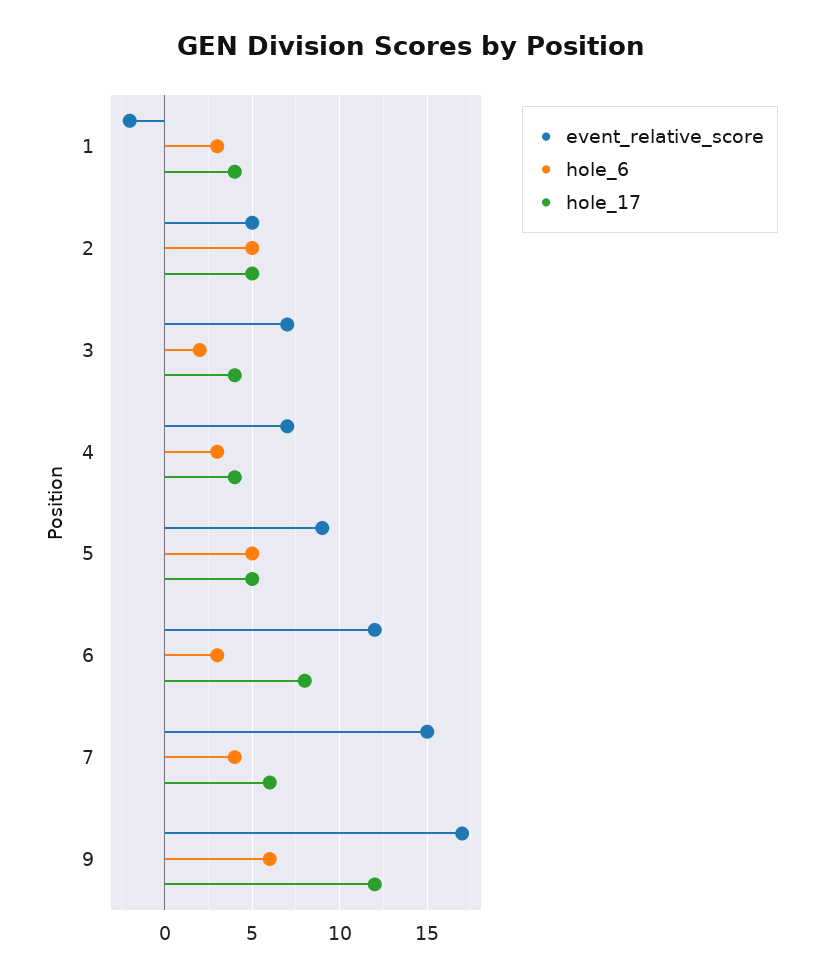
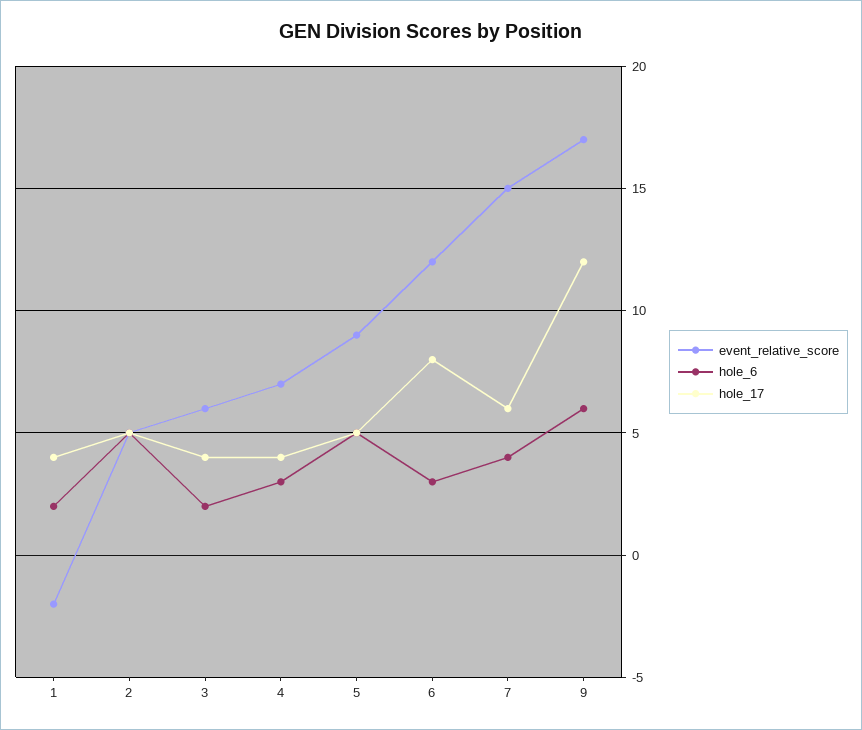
hole_6, 1: 3 -> 2
event_relative_score, 3: 7 -> 6

